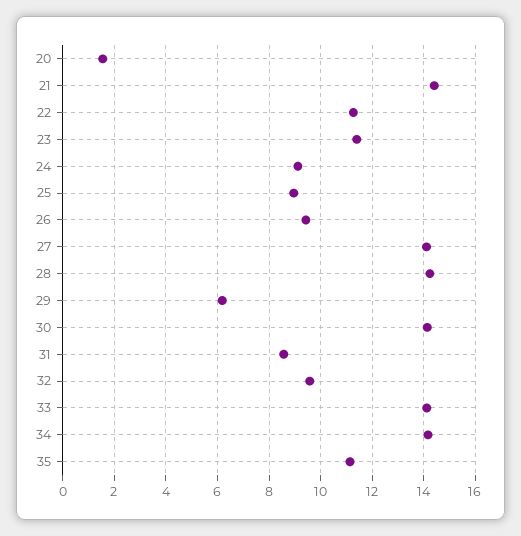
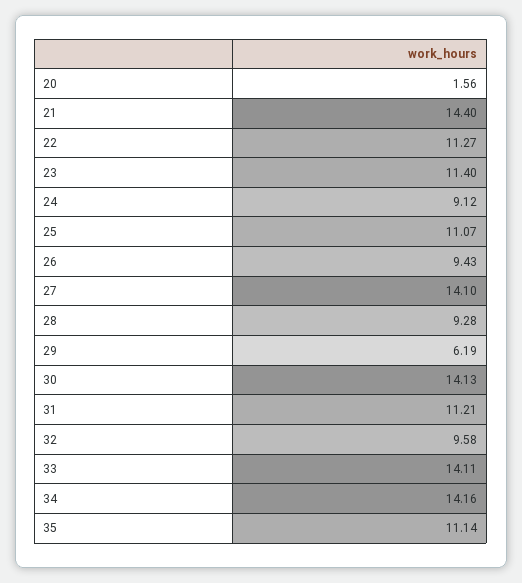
25: 9 -> 11.07
28: 14.25 -> 9.28
31: 8.5 -> 11.21

